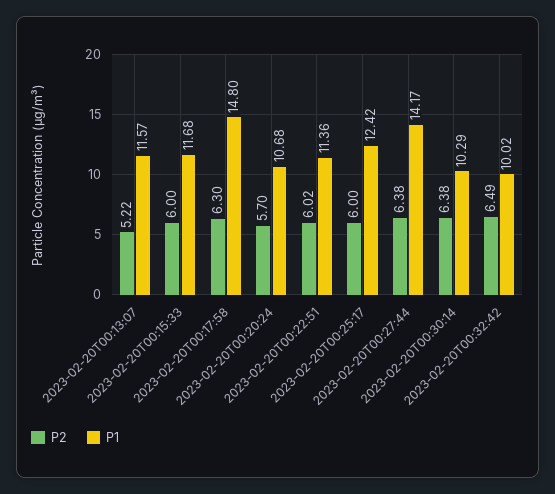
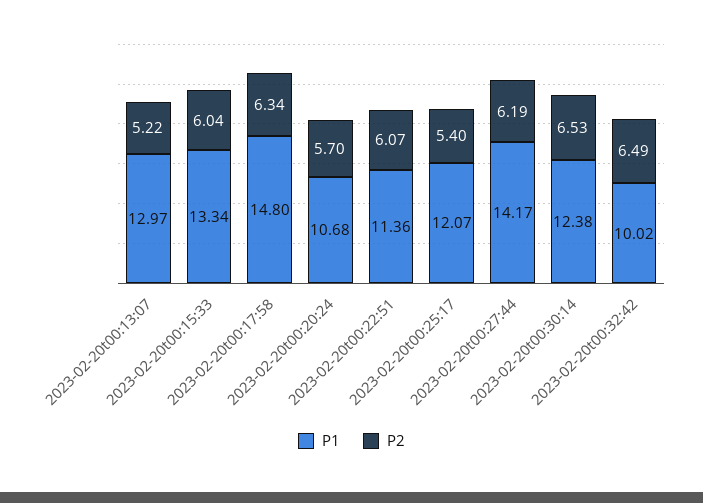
P1, 2023-02-20T00:13:07: 11.57 -> 12.97
P2, 2023-02-20T00:15:33: 6 -> 6.04
P1, 2023-02-20T00:15:33: 11.68 -> 13.34
P2, 2023-02-20T00:17:58: 6.3 -> 6.34
P2, 2023-02-20T00:22:51: 6.02 -> 6.07
P2, 2023-02-20T00:25:17: 6 -> 5.4
P1, 2023-02-20T00:25:17: 12.42 -> 12.07
P2, 2023-02-20T00:27:44: 6.38 -> 6.19
P2, 2023-02-20T00:30:14: 6.38 -> 6.53
P1, 2023-02-20T00:30:14: 10.29 -> 12.38

